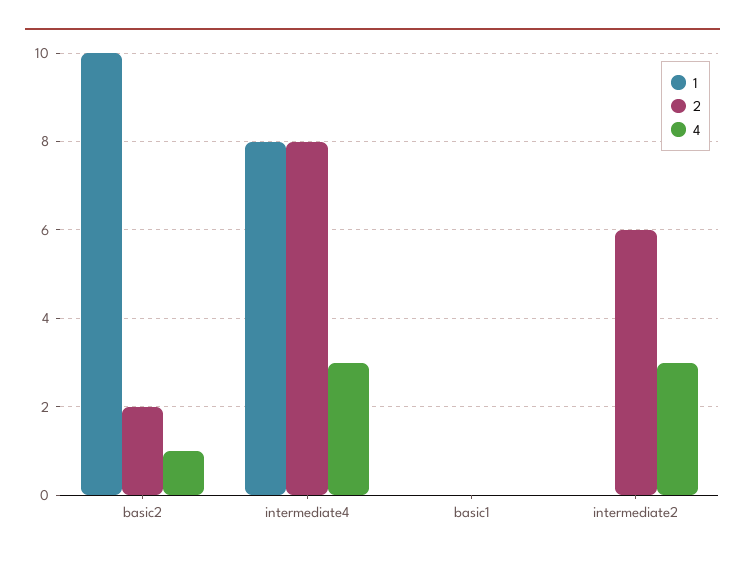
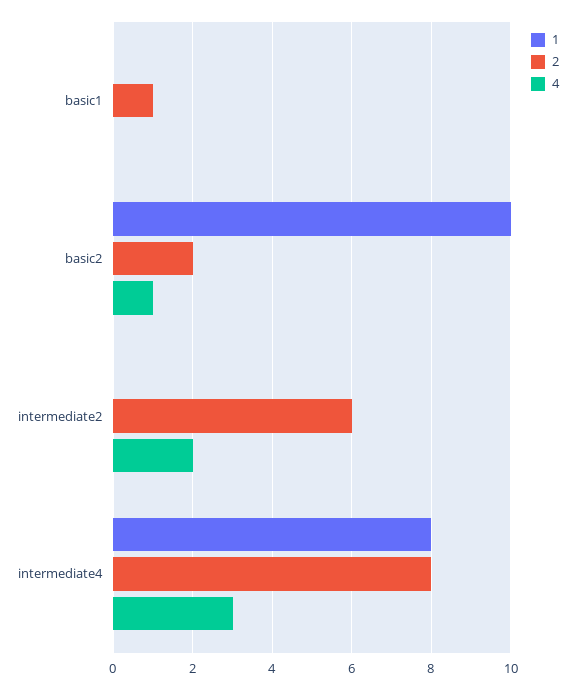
2, basic1: 0 -> 1
4, intermediate2: 3 -> 2

